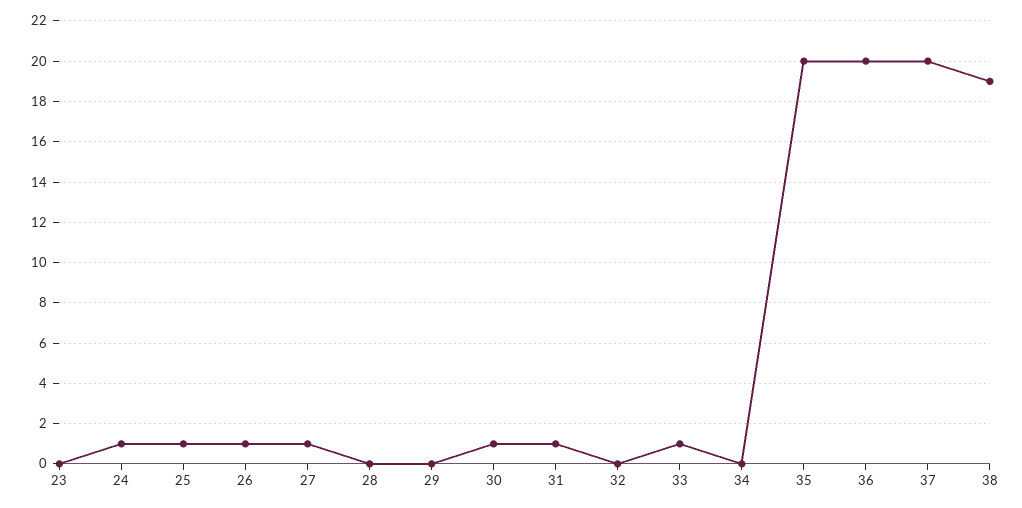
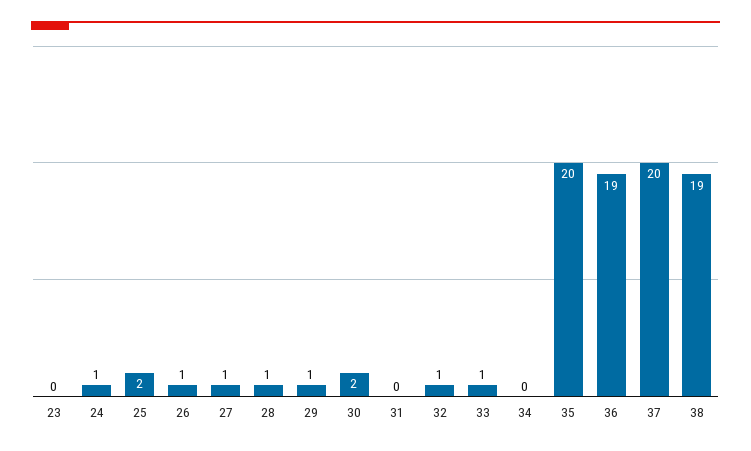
25: 1 -> 2
28: 0 -> 1
29: 0 -> 1
30: 1 -> 2
31: 1 -> 0
32: 0 -> 1
36: 20 -> 19

